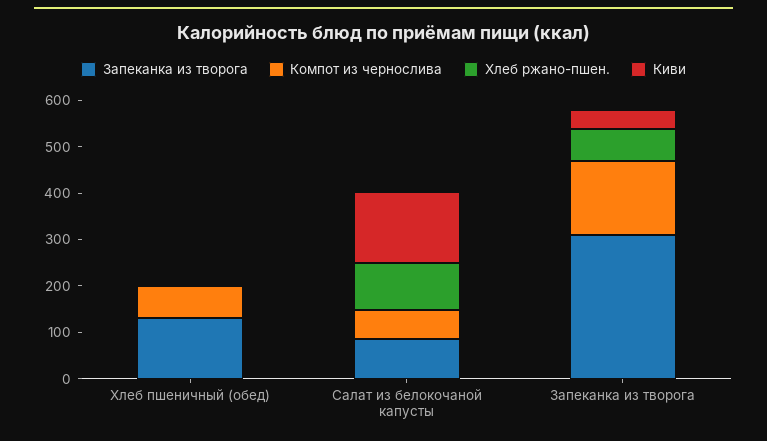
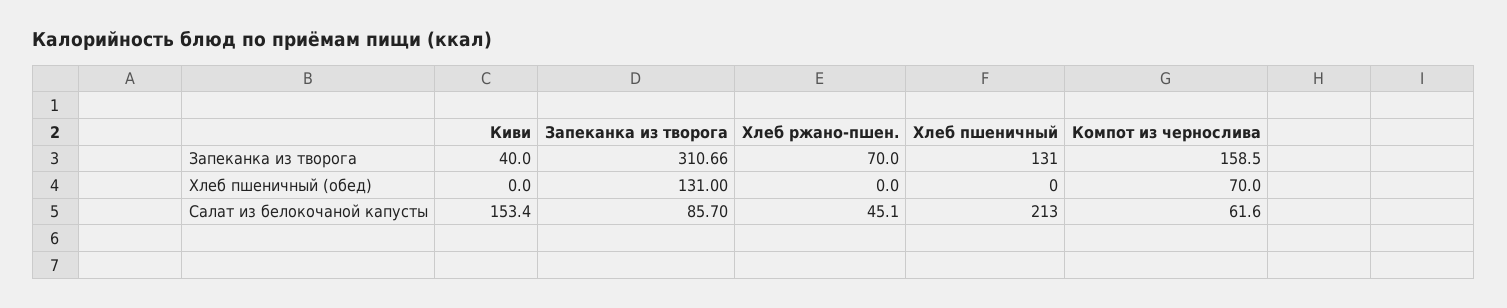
Хлеб ржано-пшен., Салат из белокочаной капусты: 100 -> 45.1
Хлеб пшеничный, Запеканка из творога: none -> 131
Хлеб пшеничный, Хлеб пшеничный (обед): none -> 0
Хлеб пшеничный, Салат из белокочаной капусты: none -> 213

